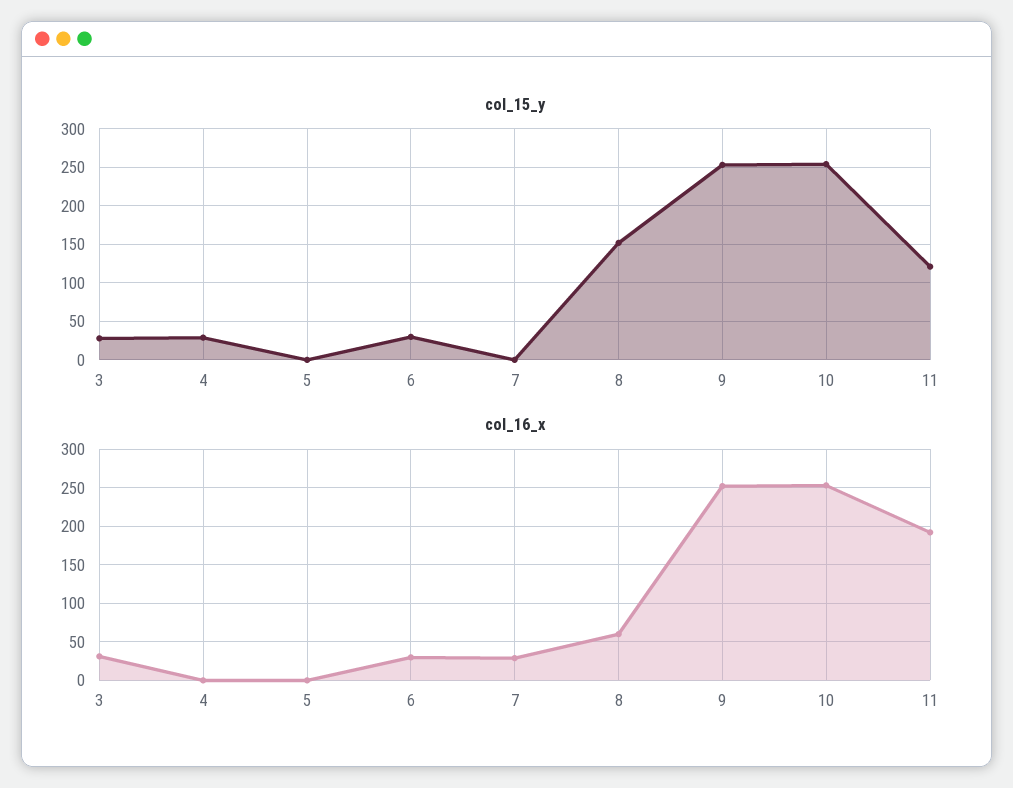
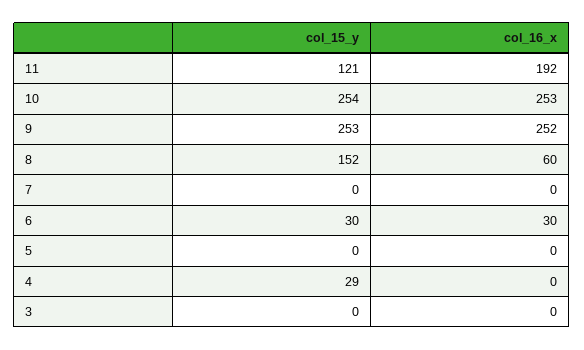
col_15_y, 3: 30 -> 0
col_16_x, 3: 30 -> 0
col_16_x, 7: 30 -> 0

